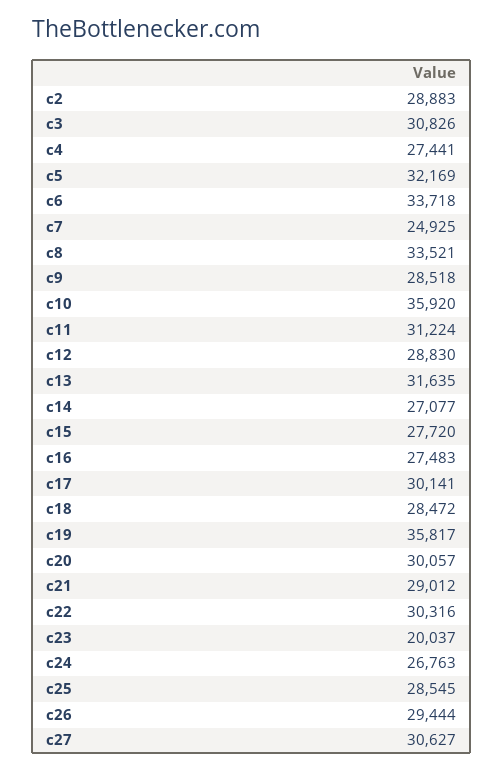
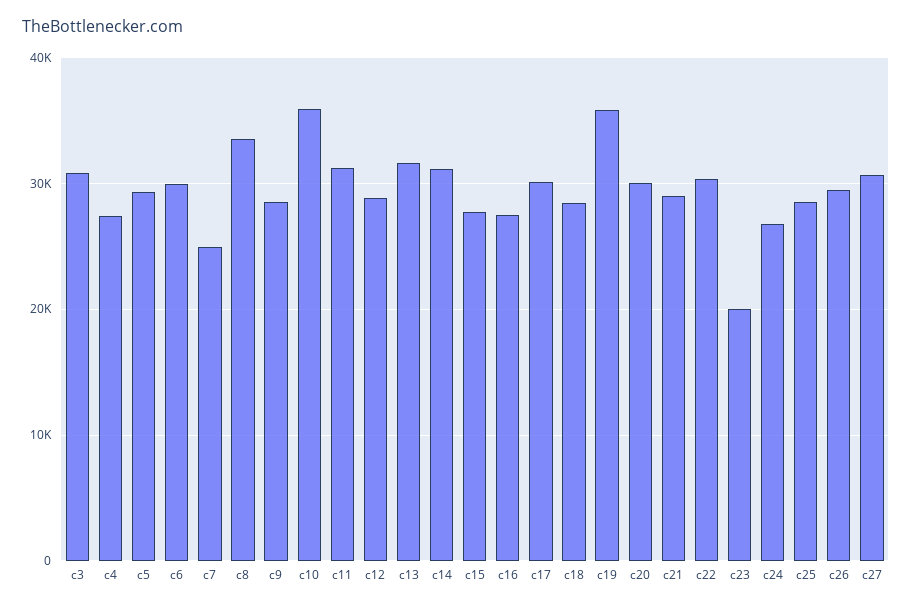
c2: 28883 -> none
c5: 32169 -> 29000
c6: 33718 -> 30000
c14: 27077 -> 31000

